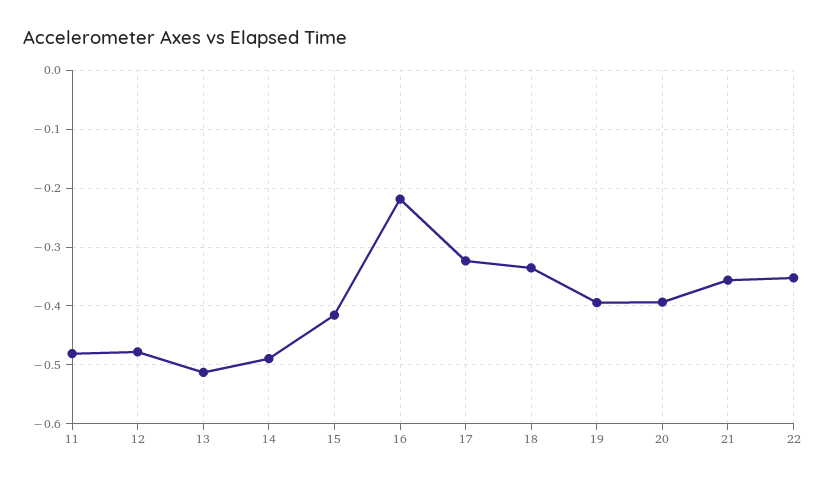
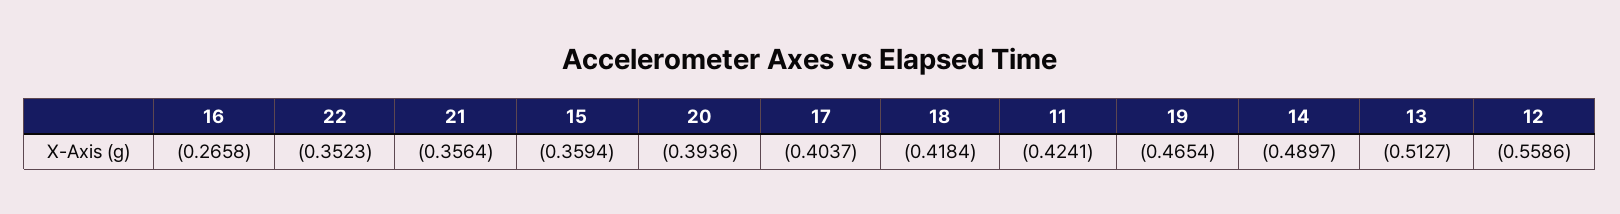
11: -0.48 -> -0.4241
12: -0.48 -> -0.5586
15: -0.42 -> -0.3594
16: -0.22 -> -0.2658
17: -0.32 -> -0.4037
18: -0.34 -> -0.4184
19: -0.4 -> -0.4654

